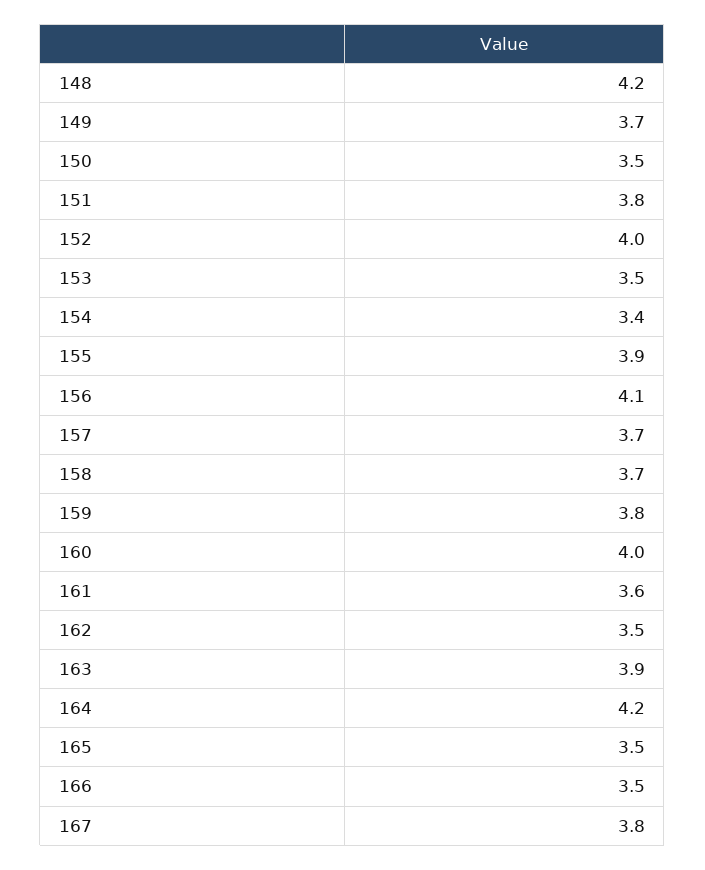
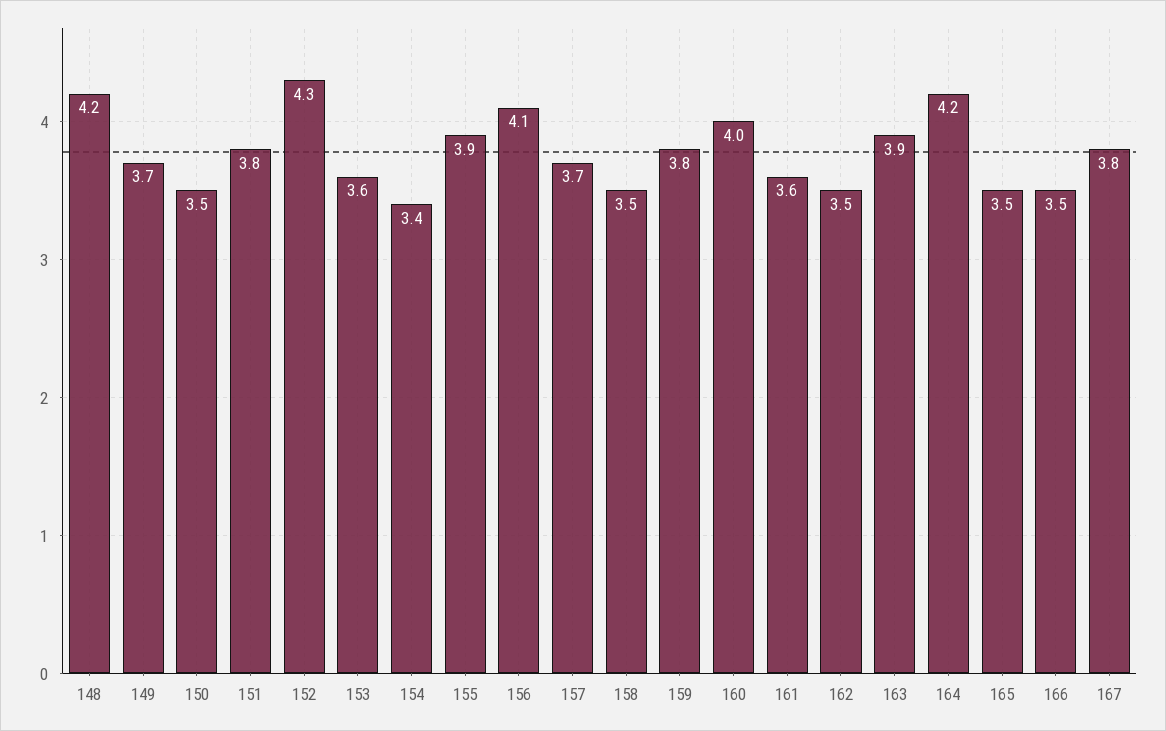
152: 4 -> 4.3
153: 3.5 -> 3.6
158: 3.7 -> 3.5

